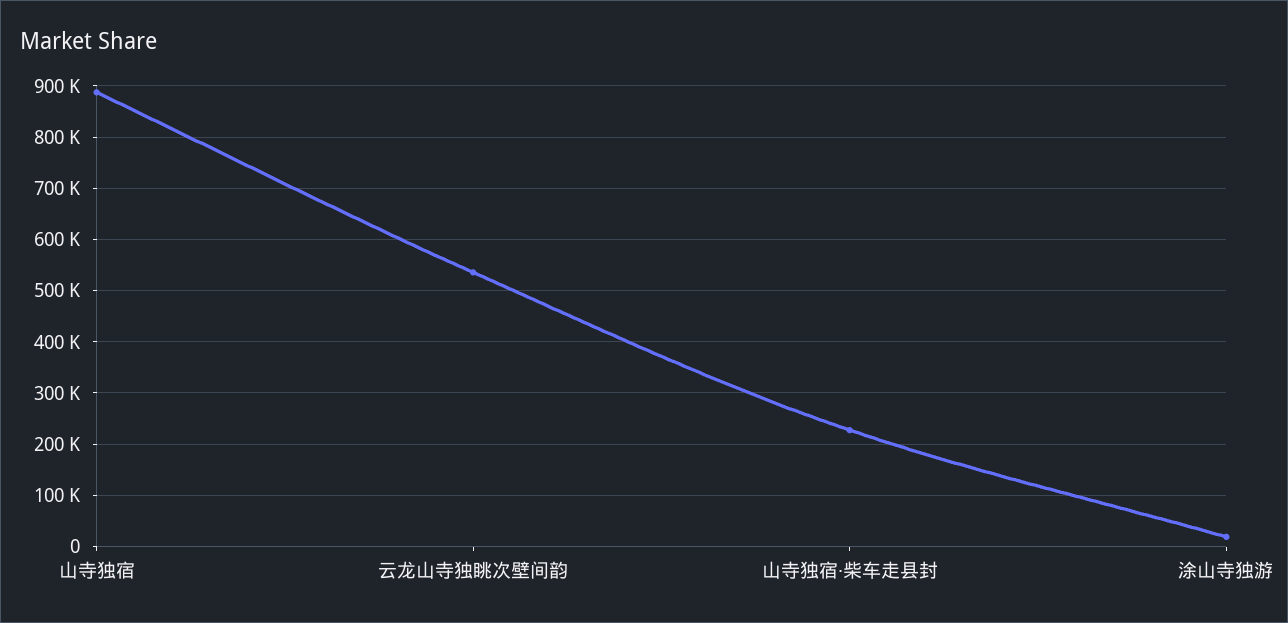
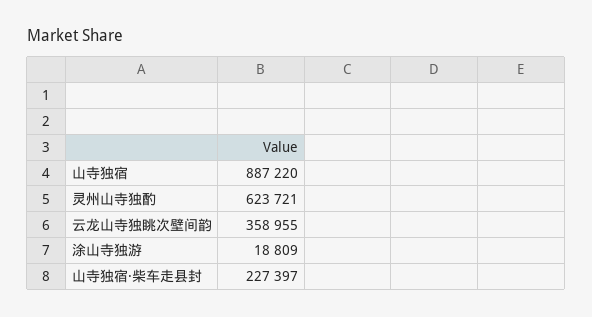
云龙山寺独眺次壁间韵: 540000 -> 358955
灵州山寺独酌: none -> 623721

